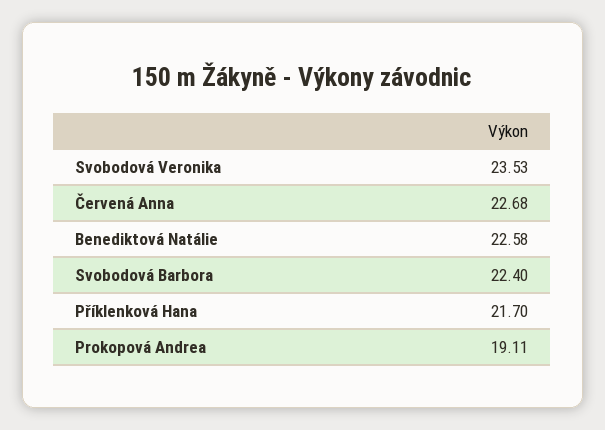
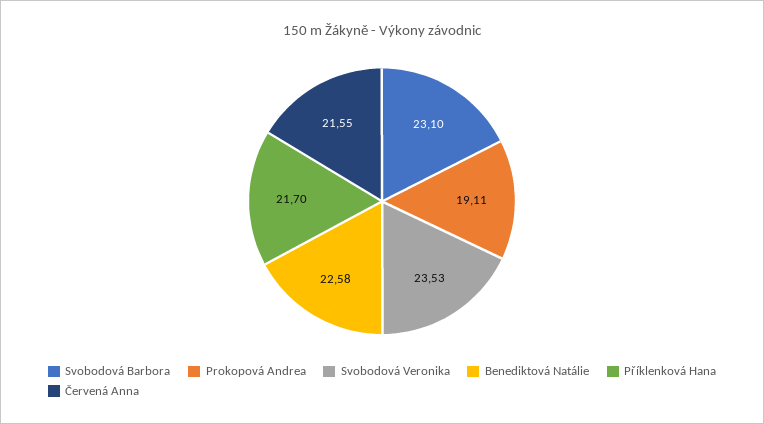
Červená Anna: 22.68 -> 21.55
Svobodová Barbora: 22.4 -> 23.1

